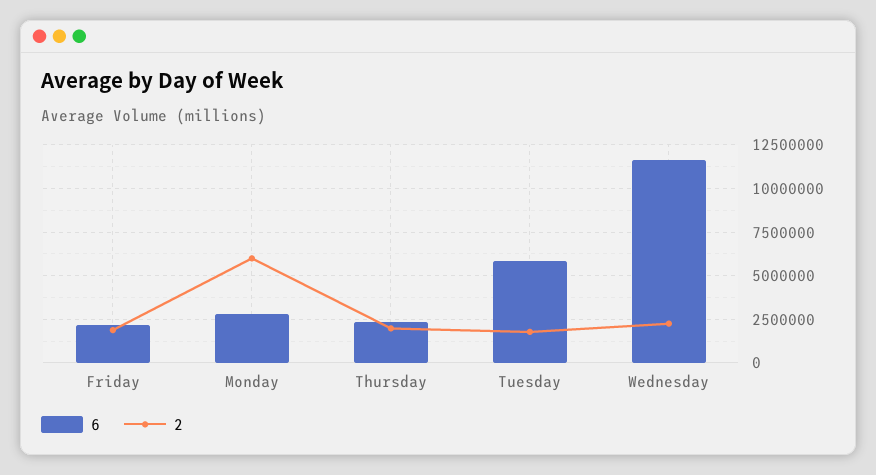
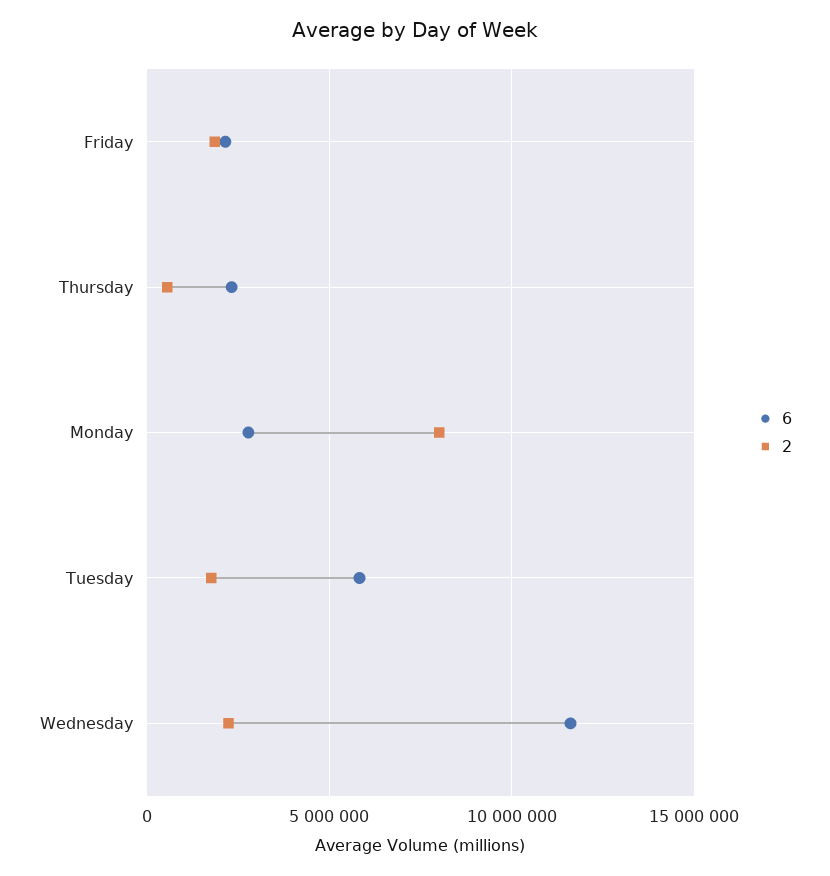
2, Monday: 6000000 -> 8000000
2, Thursday: 2000000 -> 500000

